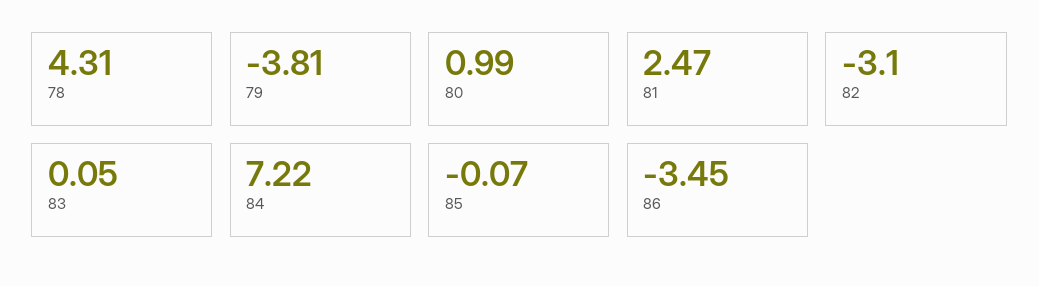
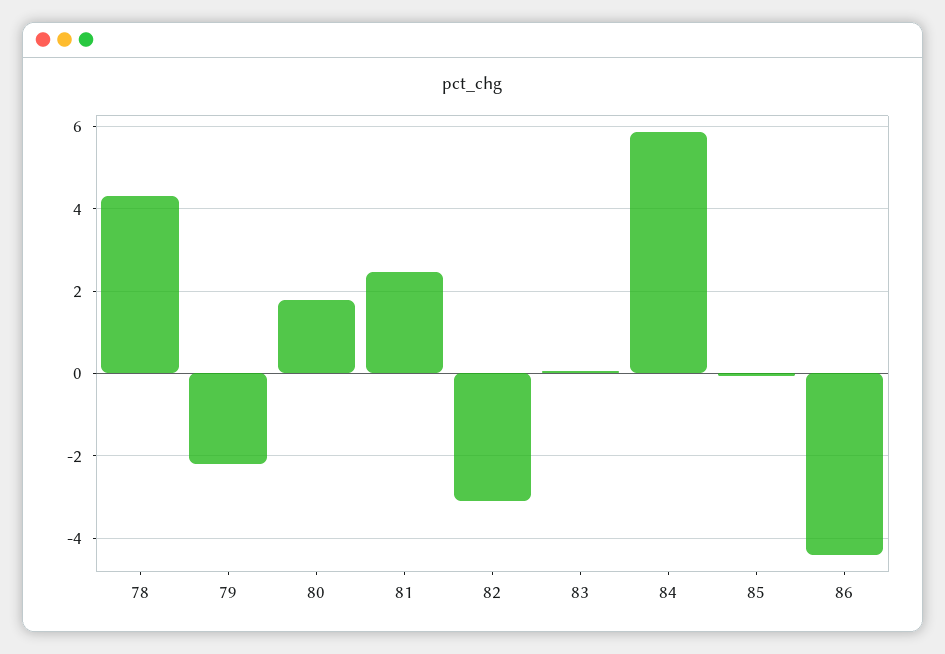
79: -3.81 -> -2.2
80: 0.99 -> 1.8
84: 7.22 -> 5.8
86: -3.45 -> -4.4

